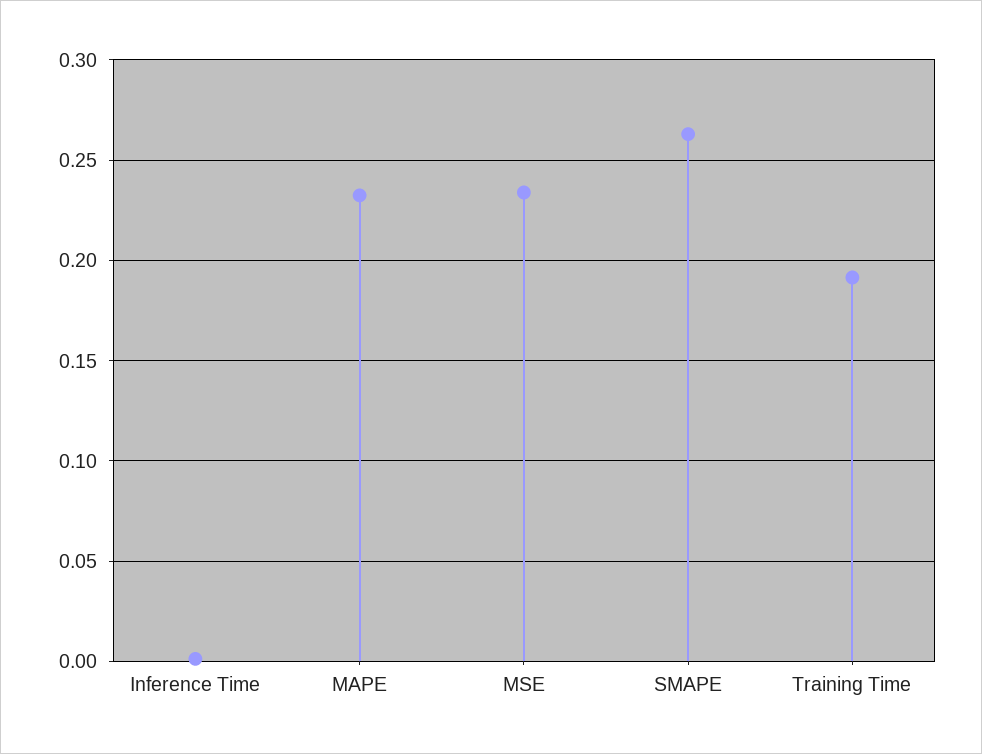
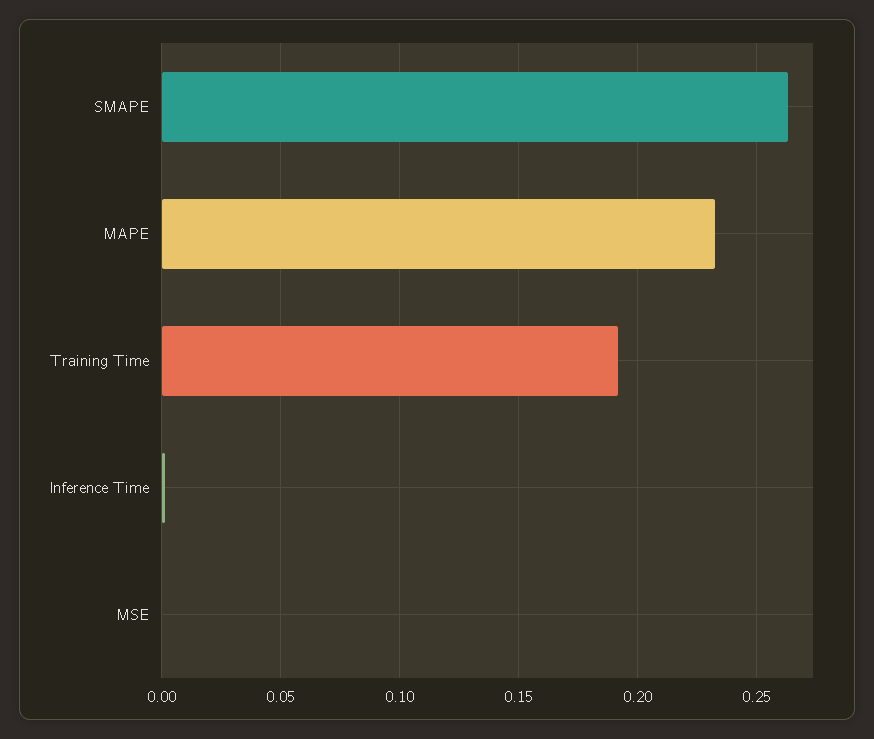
MSE: 0.235 -> 0

